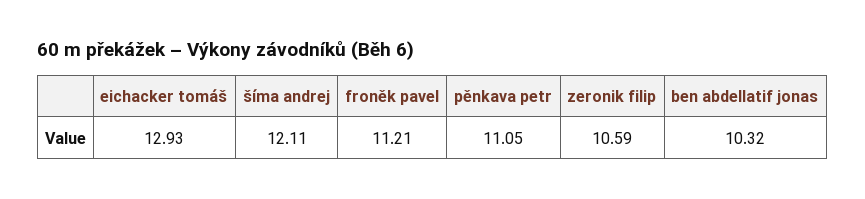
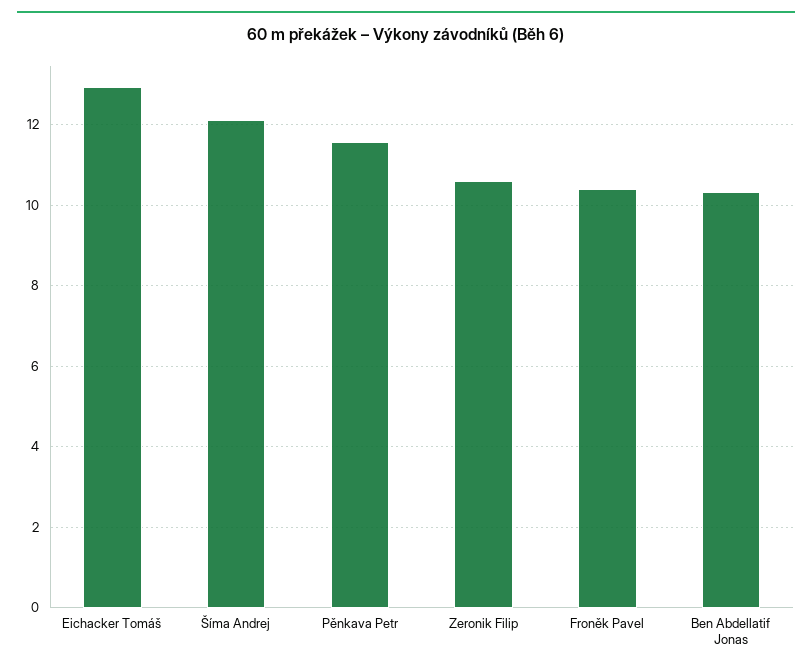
froněk pavel: 11.21 -> 10.4
pěnkava petr: 11.05 -> 11.6

